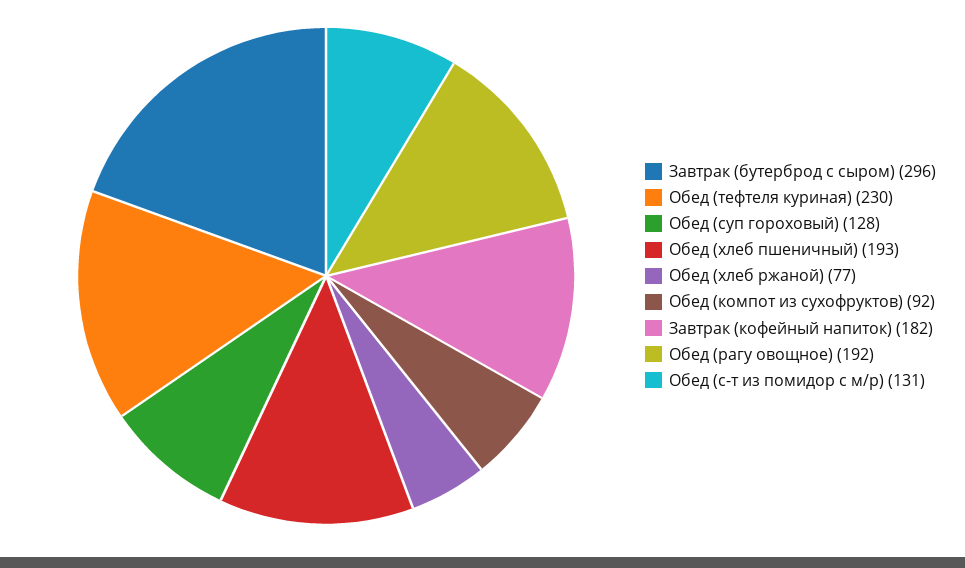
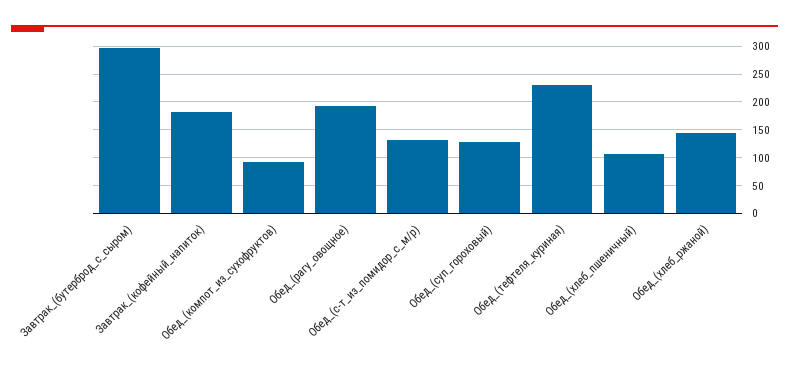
Обед (хлеб пшеничный): 193 -> 100
Обед (хлеб ржаной): 77 -> 150

